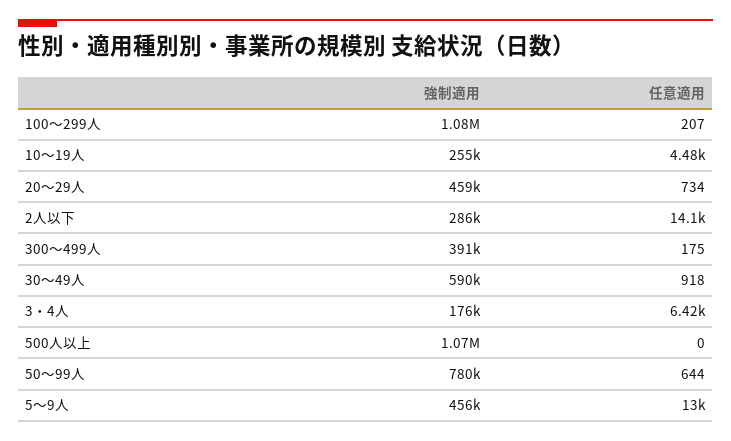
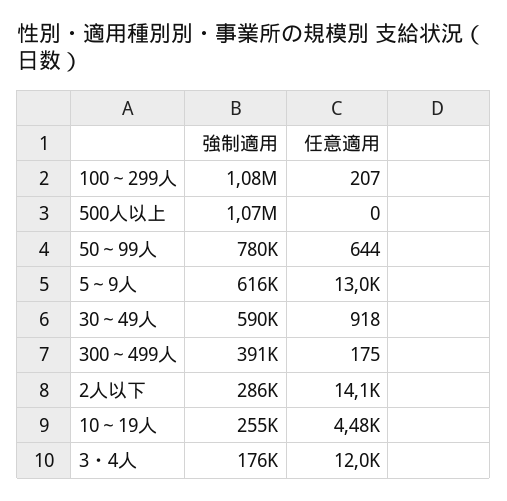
強制適用, 20～29人: 459000 -> none
任意適用, 20～29人: 734 -> none
任意適用, 3・4人: 6420 -> 12000
強制適用, 5～9人: 456000 -> 616000

